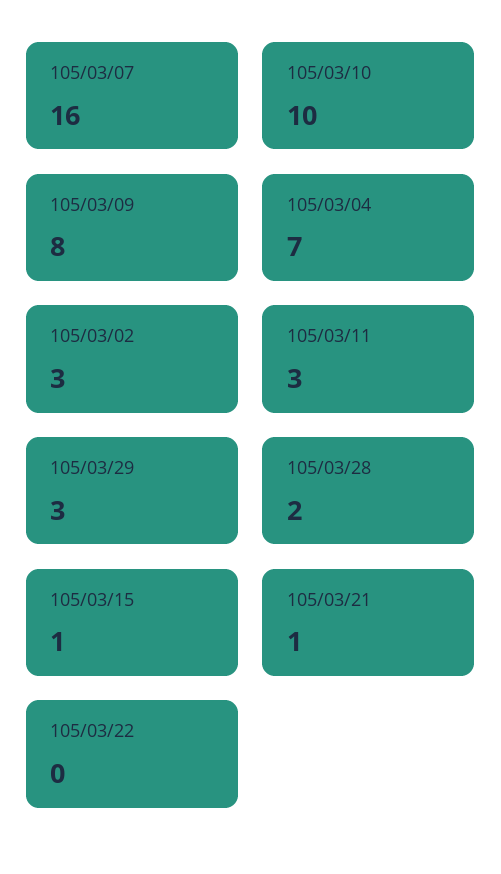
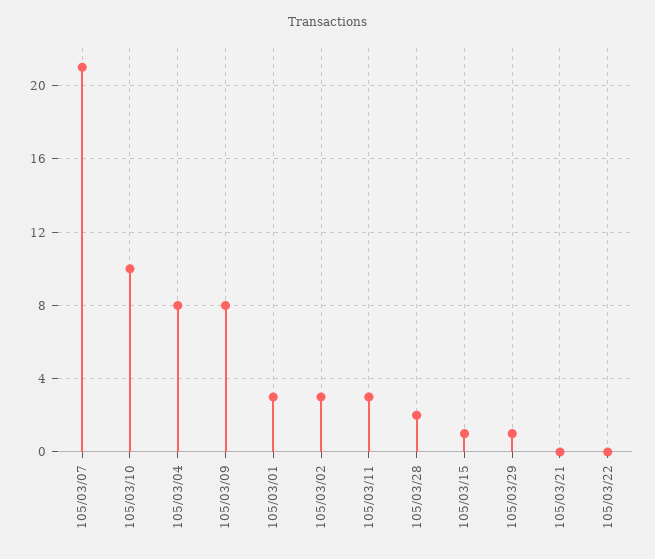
105/03/07: 16 -> 21
105/03/04: 7 -> 8
105/03/29: 3 -> 1
105/03/21: 1 -> 0
105/03/01: none -> 3

